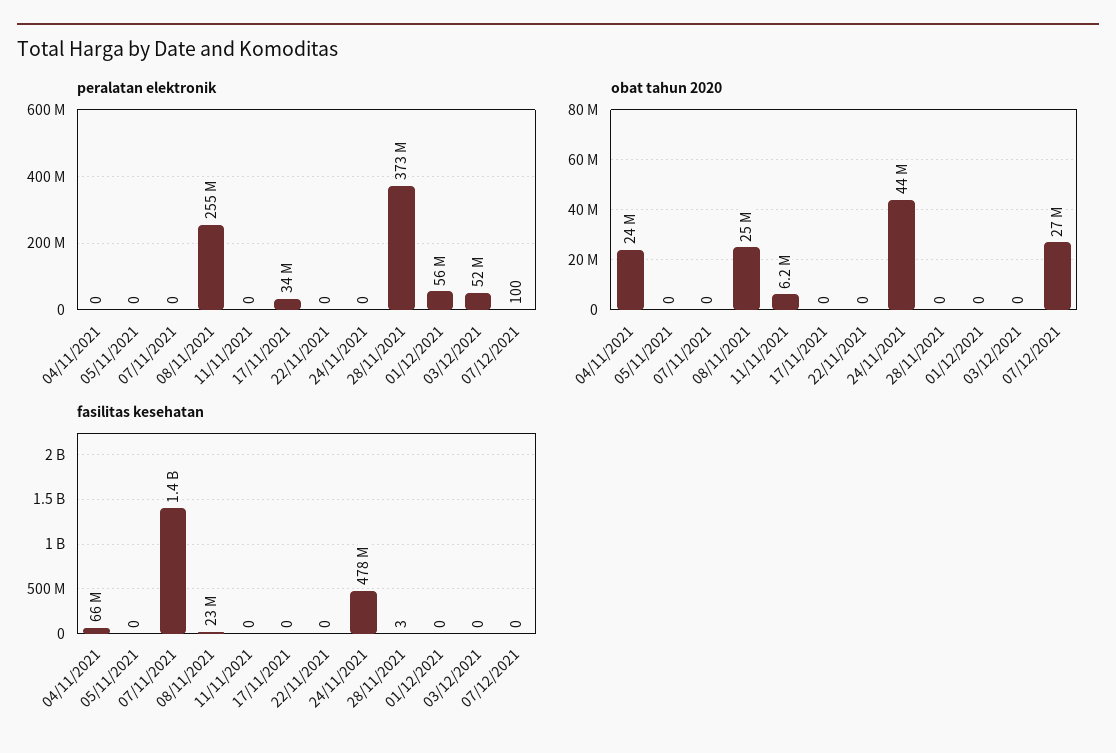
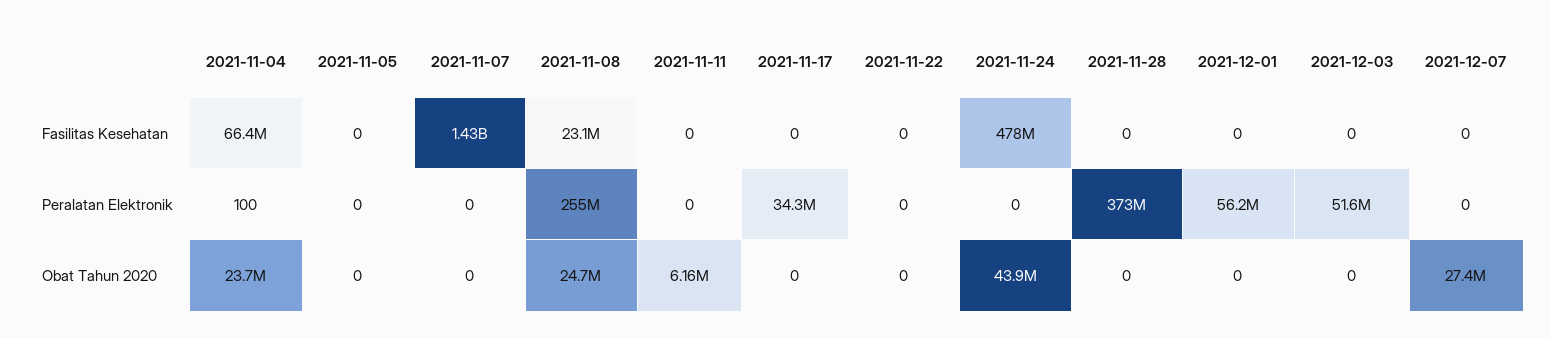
peralatan elektronik, 04/11/2021: 0 -> 100
peralatan elektronik, 07/12/2021: 100 -> 0
fasilitas kesehatan, 28/11/2021: 3 -> 0

